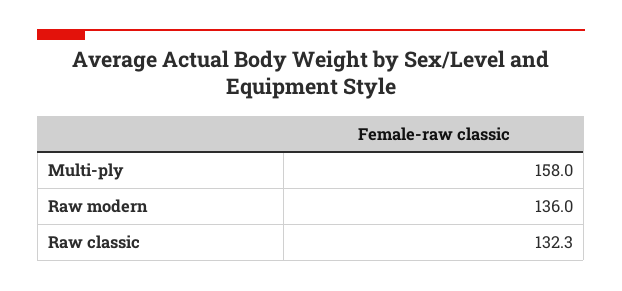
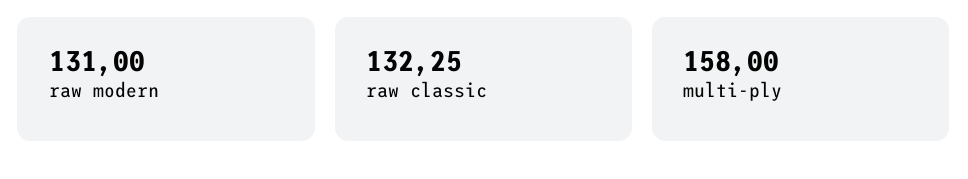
Raw modern: 136 -> 131

